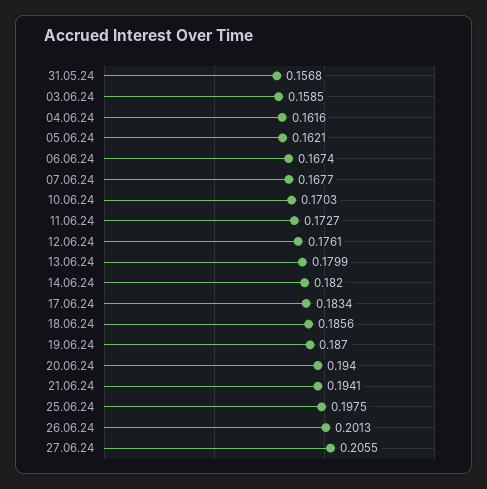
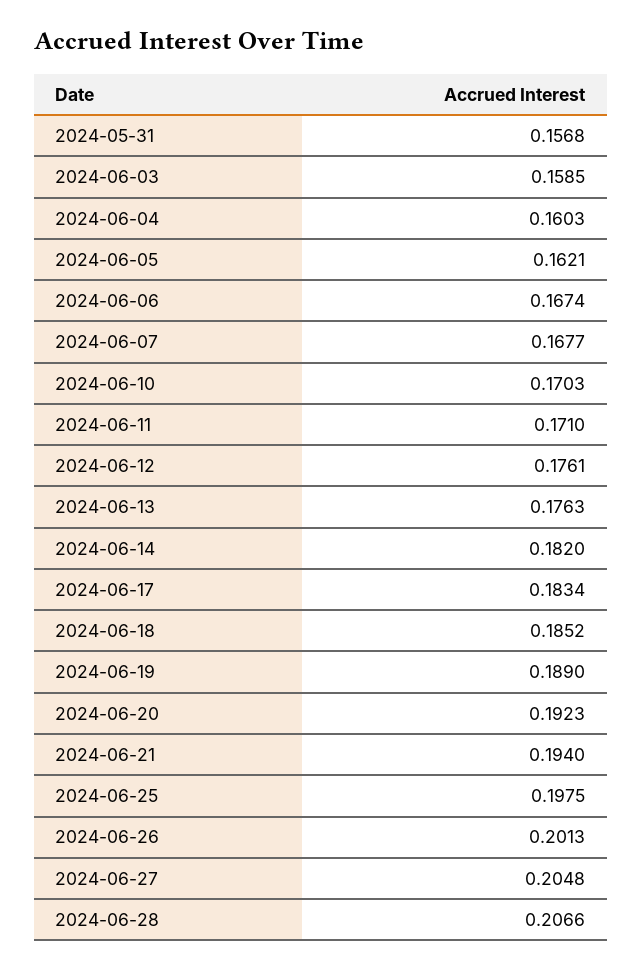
04.06.24: 0.1616 -> 0.1603
11.06.24: 0.1727 -> 0.171
13.06.24: 0.1799 -> 0.1763
18.06.24: 0.1856 -> 0.1852
19.06.24: 0.187 -> 0.189
20.06.24: 0.194 -> 0.1923
21.06.24: 0.1941 -> 0.194
27.06.24: 0.2055 -> 0.2048
2024-06-28: none -> 0.2066

